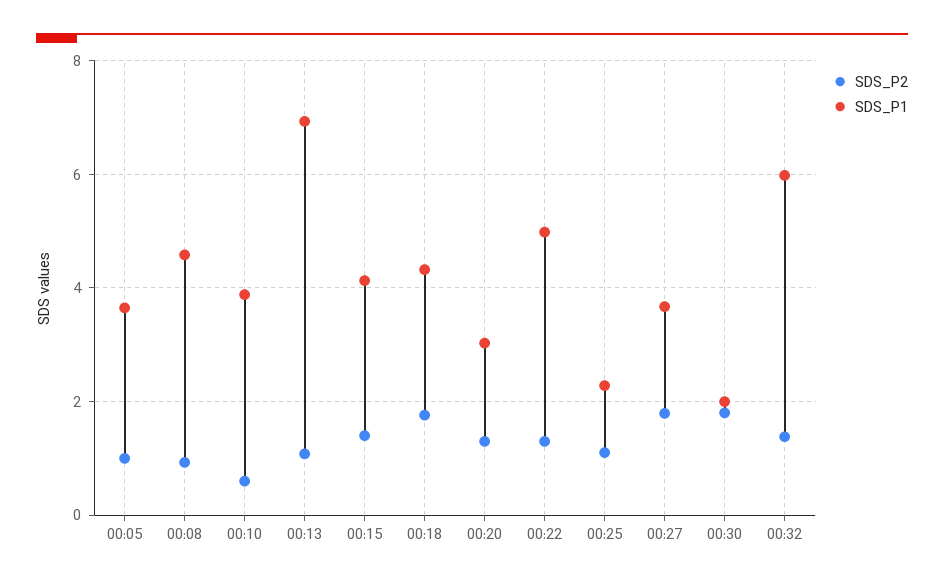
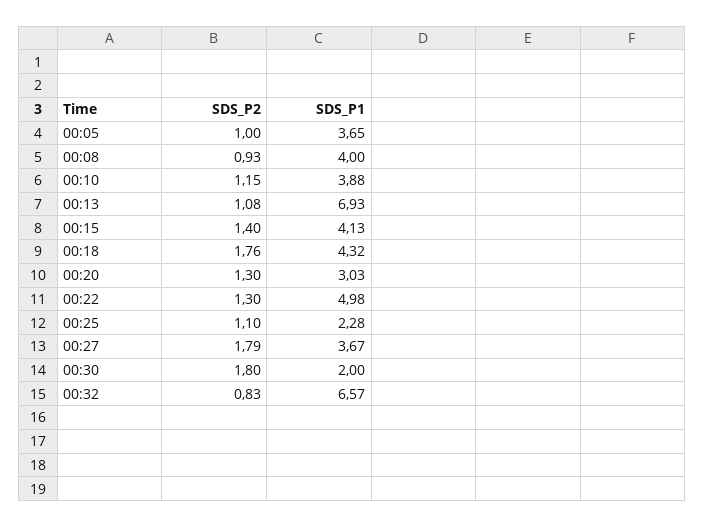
SDS_P1, 00:08: 4.6 -> 4
SDS_P2, 00:10: 0.6 -> 1.15
SDS_P2, 00:32: 1.4 -> 0.83
SDS_P1, 00:32: 6 -> 6.57

